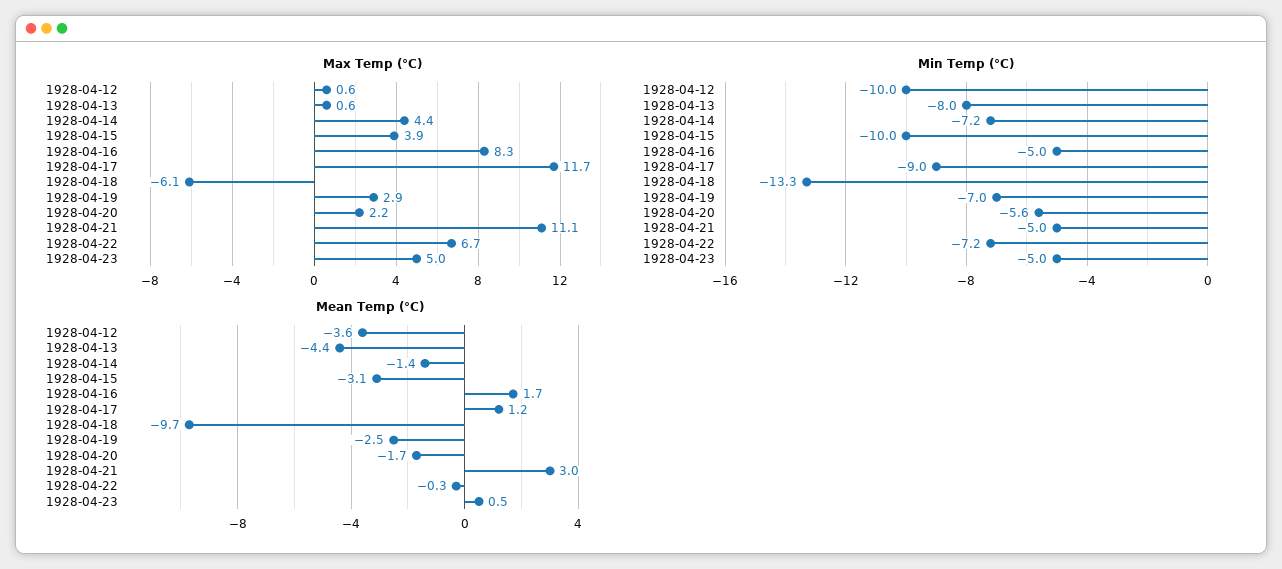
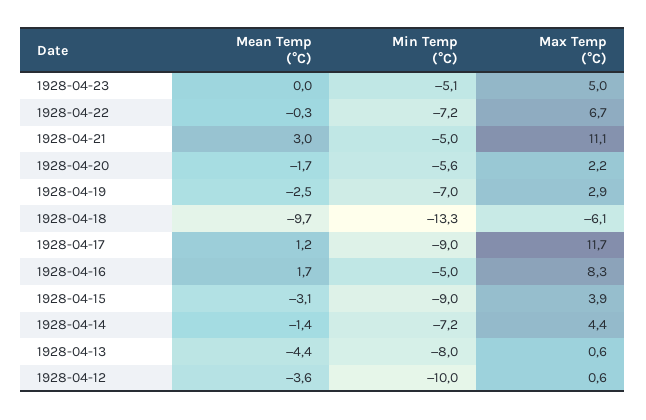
Min Temp (°C), 1928-04-15: -10 -> -9
Min Temp (°C), 1928-04-23: -5 -> -5.1
Mean Temp (°C), 1928-04-23: 0.5 -> 0

